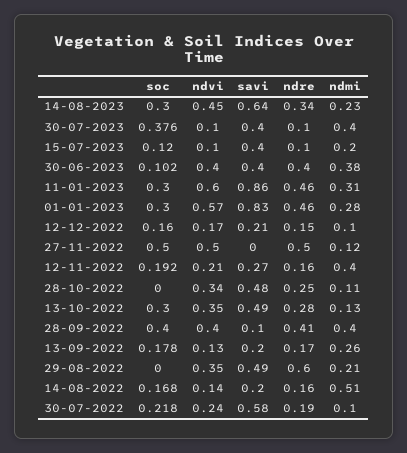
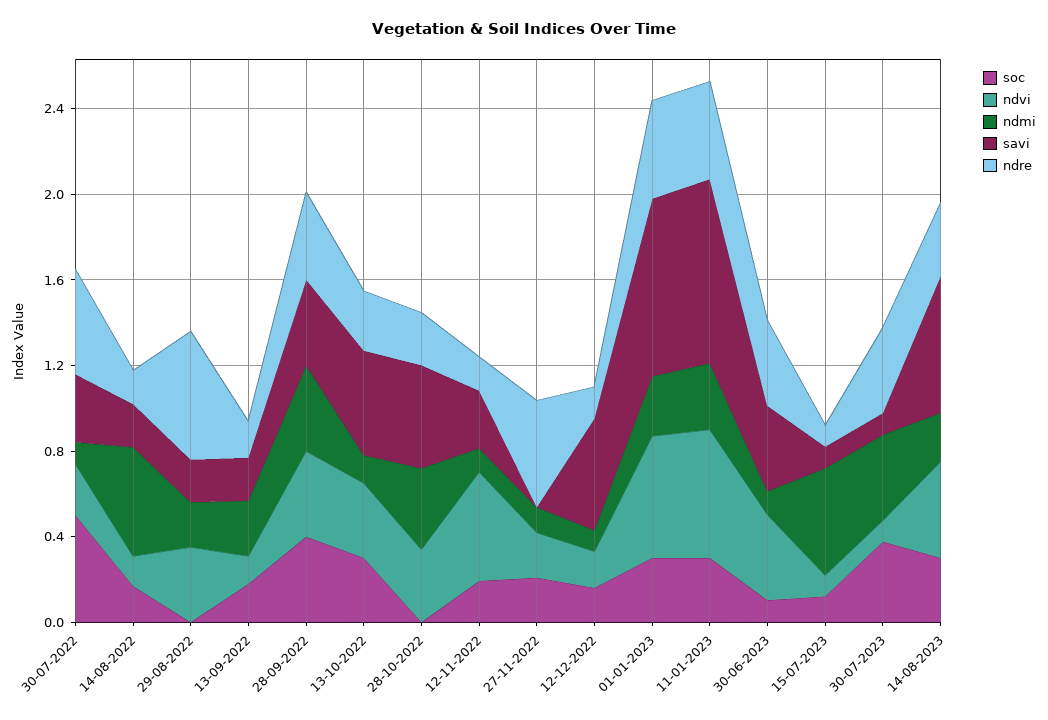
savi, 30-07-2023: 0.4 -> 0.1
ndre, 30-07-2023: 0.1 -> 0.4
savi, 15-07-2023: 0.4 -> 0.1
ndmi, 15-07-2023: 0.2 -> 0.5
ndmi, 30-06-2023: 0.38 -> 0.1
savi, 12-12-2022: 0.21 -> 0.5
soc, 27-11-2022: 0.5 -> 0.2
ndvi, 27-11-2022: 0.5 -> 0.2
ndvi, 12-11-2022: 0.21 -> 0.5
ndmi, 12-11-2022: 0.4 -> 0.1
ndmi, 28-10-2022: 0.11 -> 0.4
savi, 28-09-2022: 0.1 -> 0.4
savi, 29-08-2022: 0.49 -> 0.2
soc, 30-07-2022: 0.218 -> 0.5
savi, 30-07-2022: 0.58 -> 0.3
ndre, 30-07-2022: 0.19 -> 0.5

